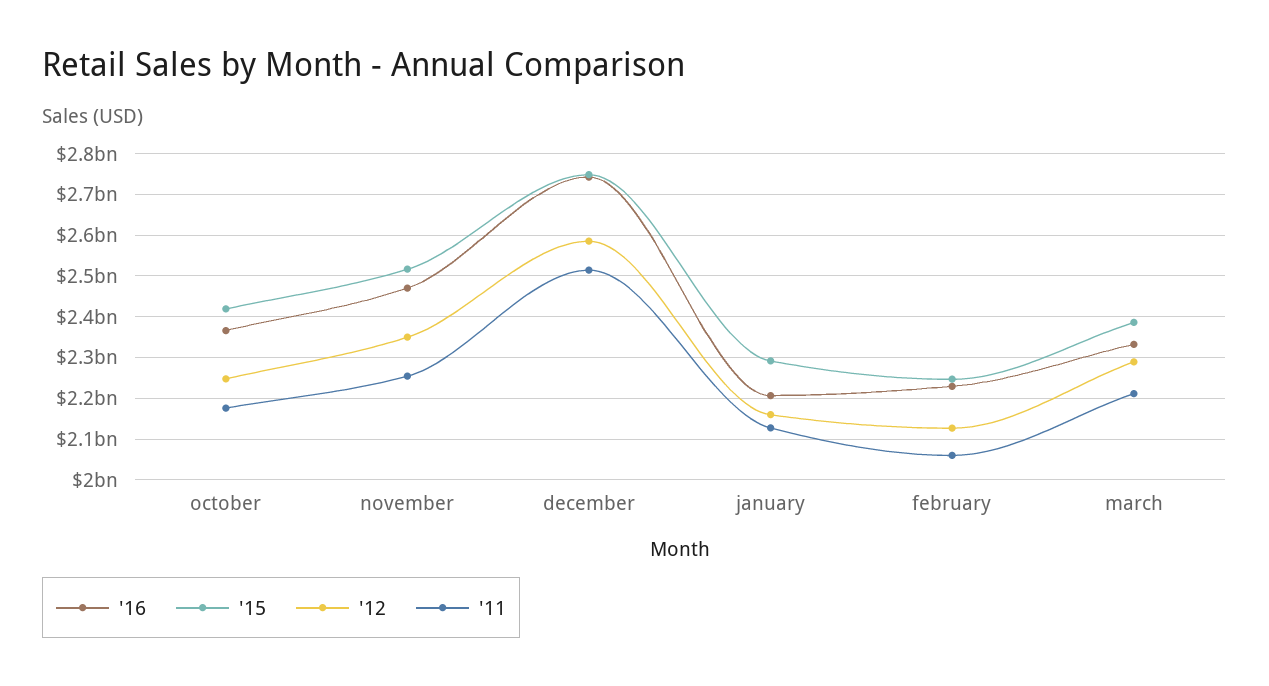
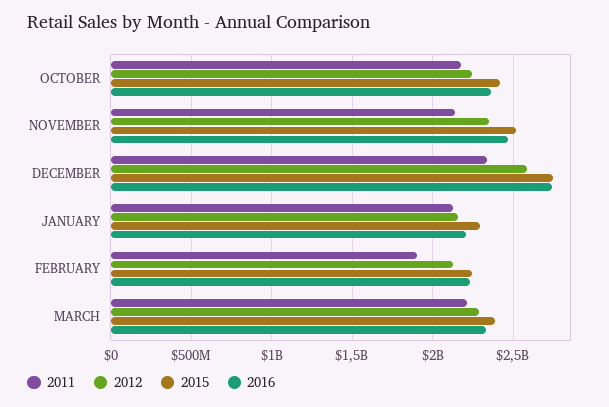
'11, november: 2260000000 -> 2150000000
'11, december: 2520000000 -> 2350000000
'11, february: 2060000000 -> 1900000000

